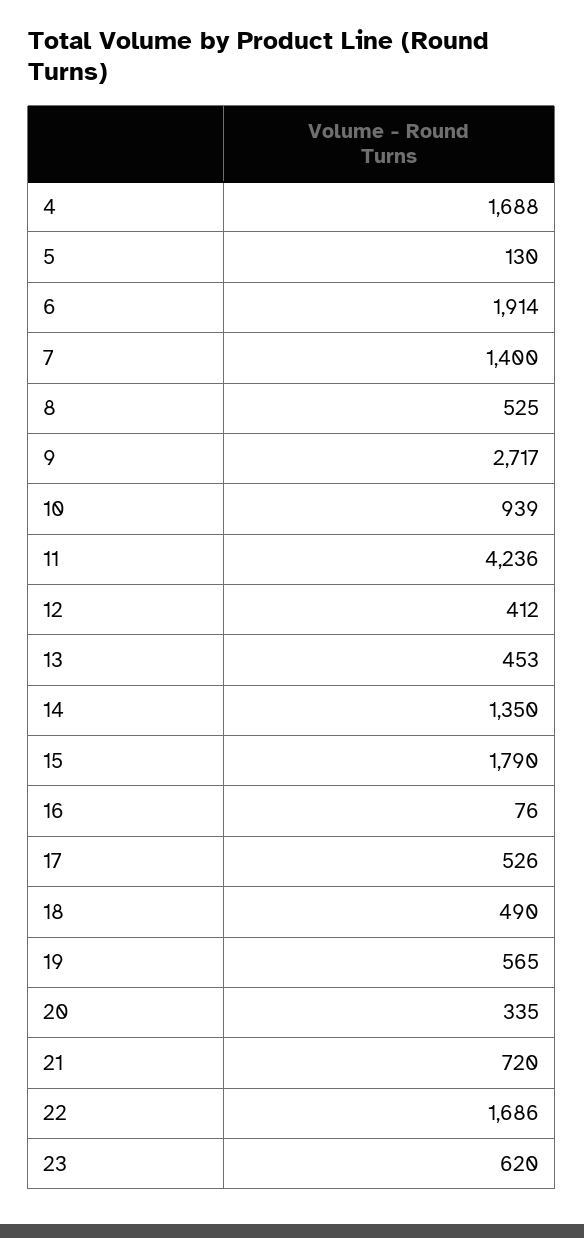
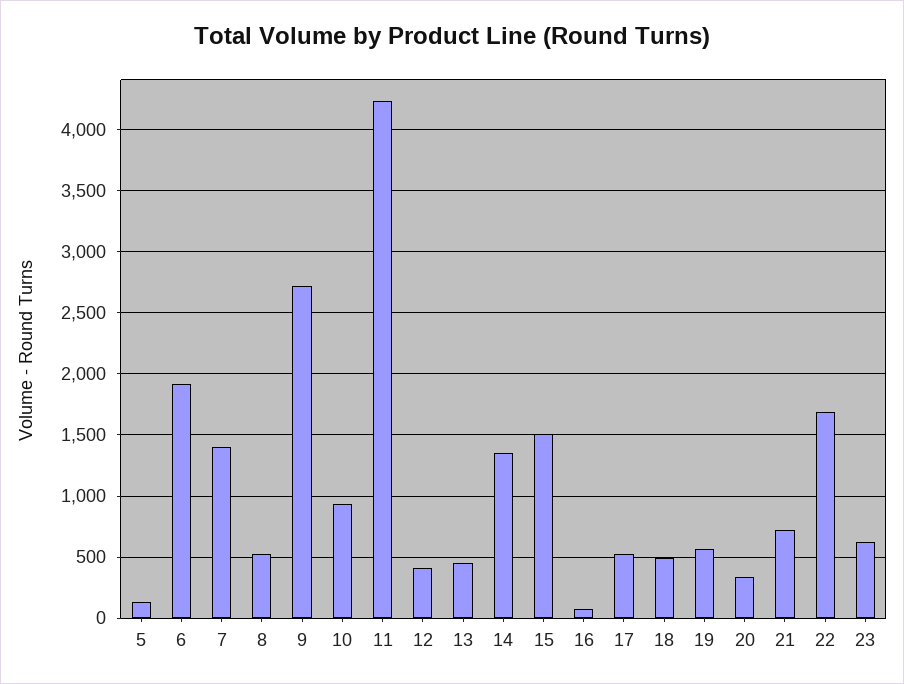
4: 1688 -> none
15: 1790 -> 1500

